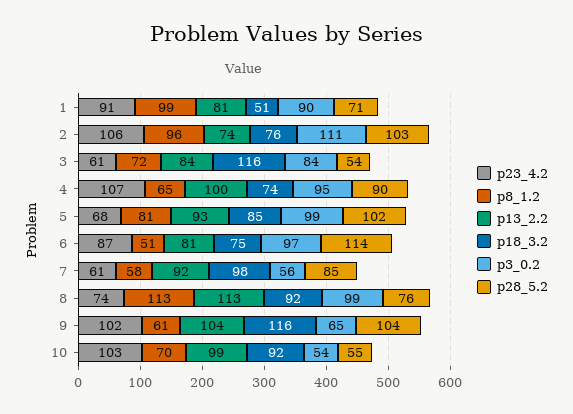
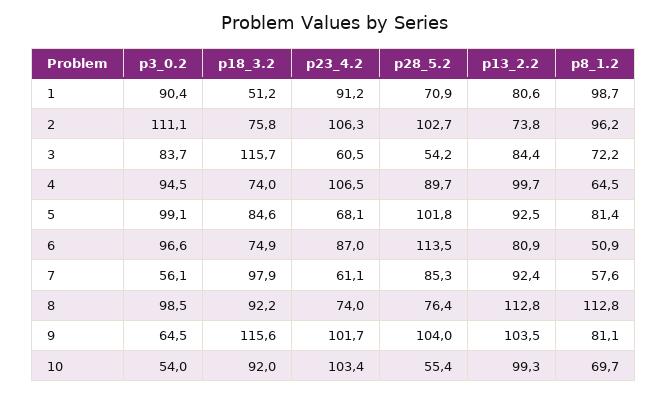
p8_1.2, 9: 61 -> 81.1

